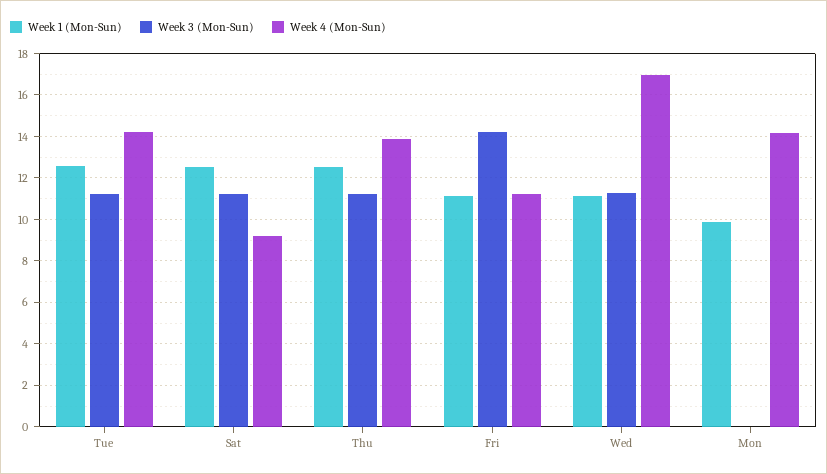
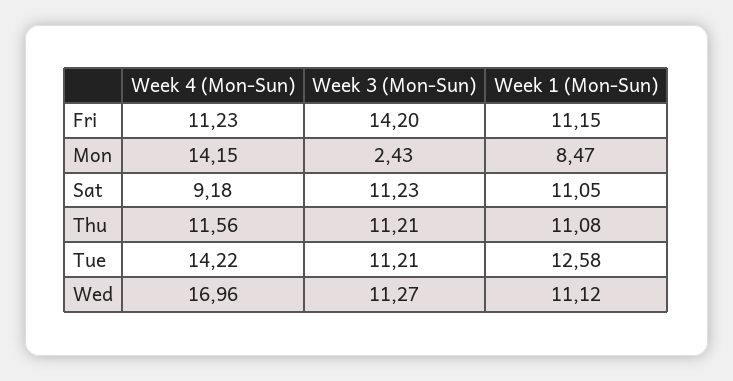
Week 1 (Mon-Sun), Sat: 12.5 -> 11.05
Week 1 (Mon-Sun), Thu: 12.5 -> 11.08
Week 4 (Mon-Sun), Thu: 14 -> 11.56
Week 1 (Mon-Sun), Mon: 10 -> 8.47
Week 3 (Mon-Sun), Mon: 0 -> 2.43

